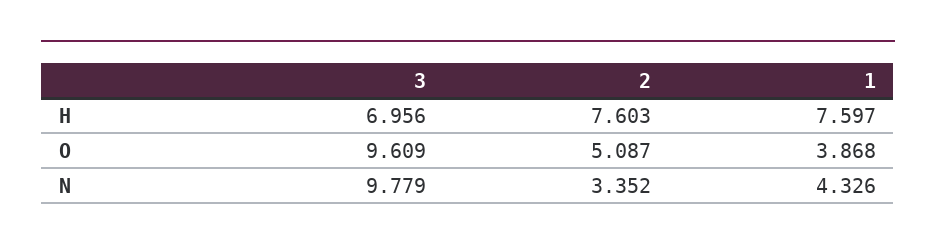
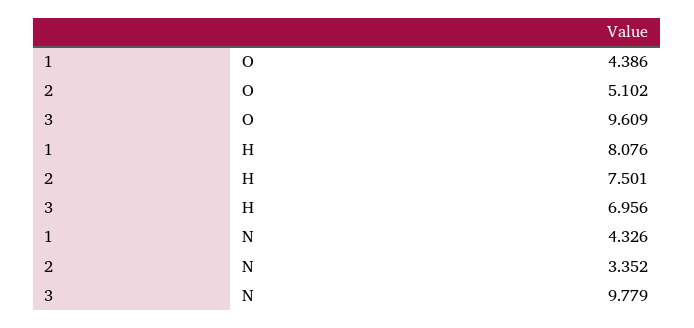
2, H: 7.603 -> 7.501
1, H: 7.597 -> 8.076
2, O: 5.087 -> 5.102
1, O: 3.868 -> 4.386

